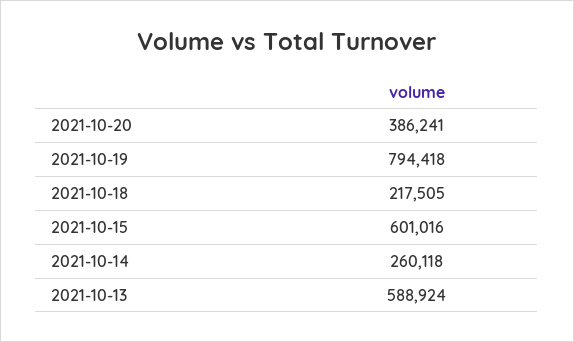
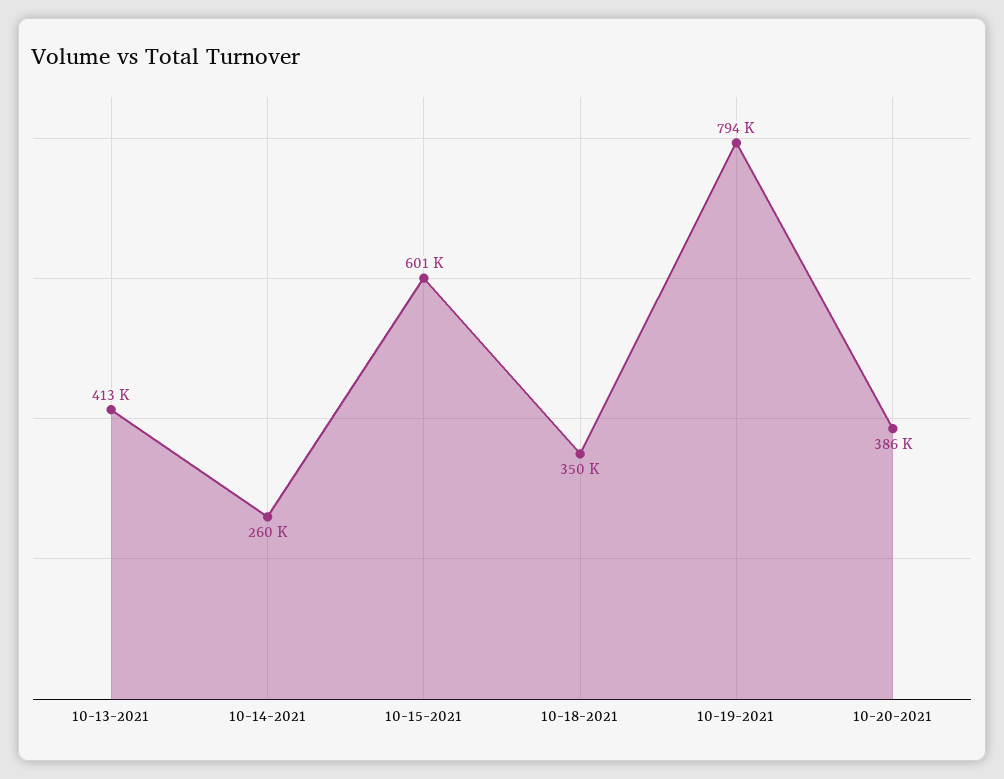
2021-10-18: 217505 -> 350000
2021-10-13: 588924 -> 413000

